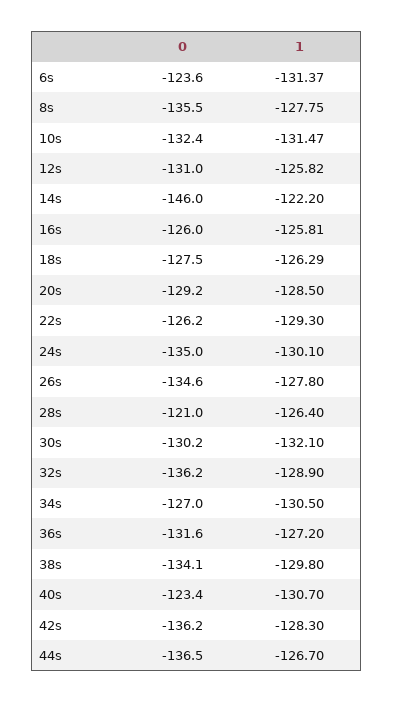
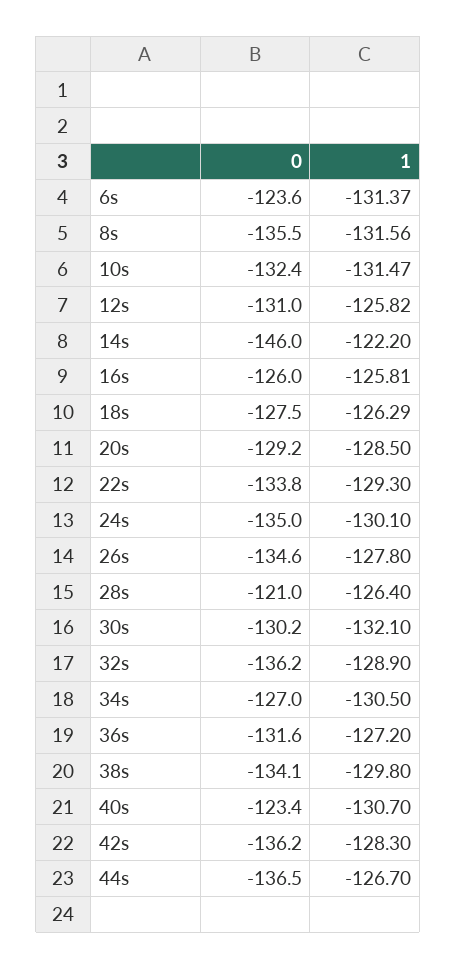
1, 8s: -127.75 -> -131.56
0, 22s: -126.2 -> -133.8

